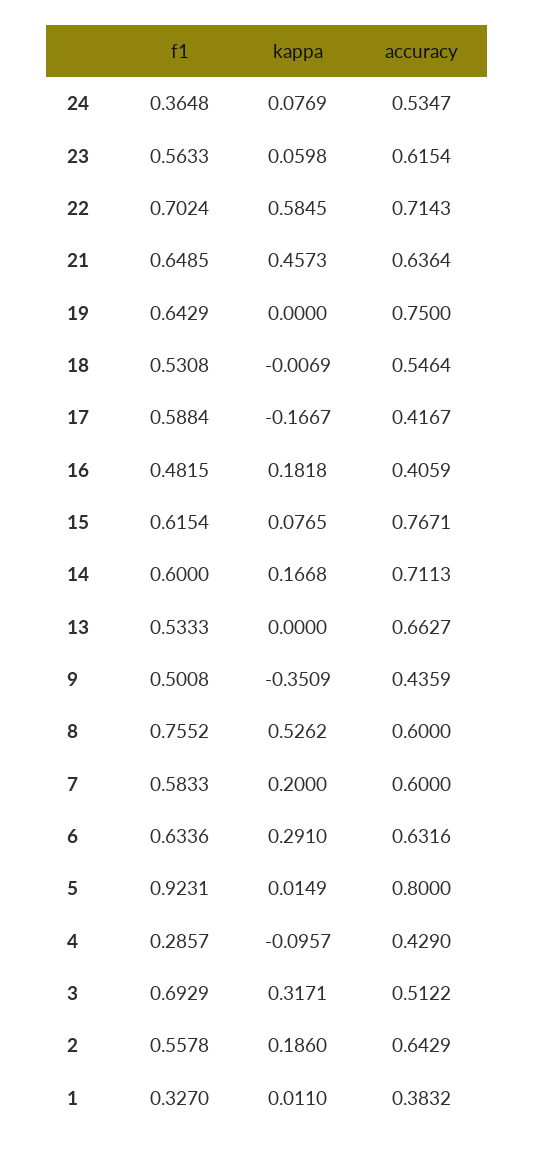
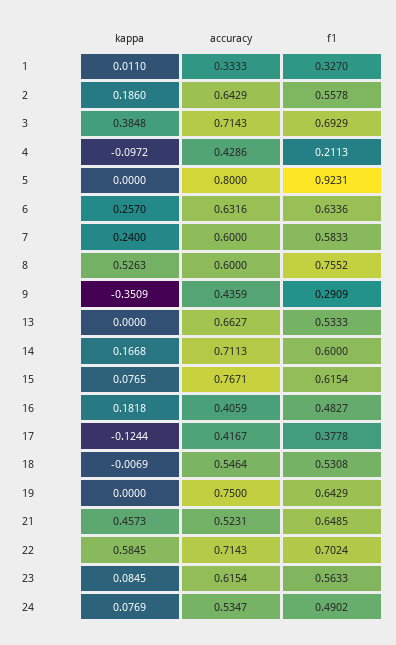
f1, 24: 0.3648 -> 0.4902
kappa, 23: 0.0598 -> 0.0845
accuracy, 21: 0.6364 -> 0.5231
f1, 17: 0.5884 -> 0.3778
kappa, 17: -0.1667 -> -0.1244
f1, 16: 0.4815 -> 0.4827
f1, 9: 0.5008 -> 0.2909
kappa, 8: 0.5262 -> 0.5263
kappa, 7: 0.2 -> 0.24
kappa, 6: 0.291 -> 0.257
kappa, 5: 0.0149 -> 0
f1, 4: 0.2857 -> 0.2113
kappa, 4: -0.0957 -> -0.0972
accuracy, 4: 0.429 -> 0.4286
kappa, 3: 0.3171 -> 0.3848
accuracy, 3: 0.5122 -> 0.7143
accuracy, 1: 0.3832 -> 0.3333

